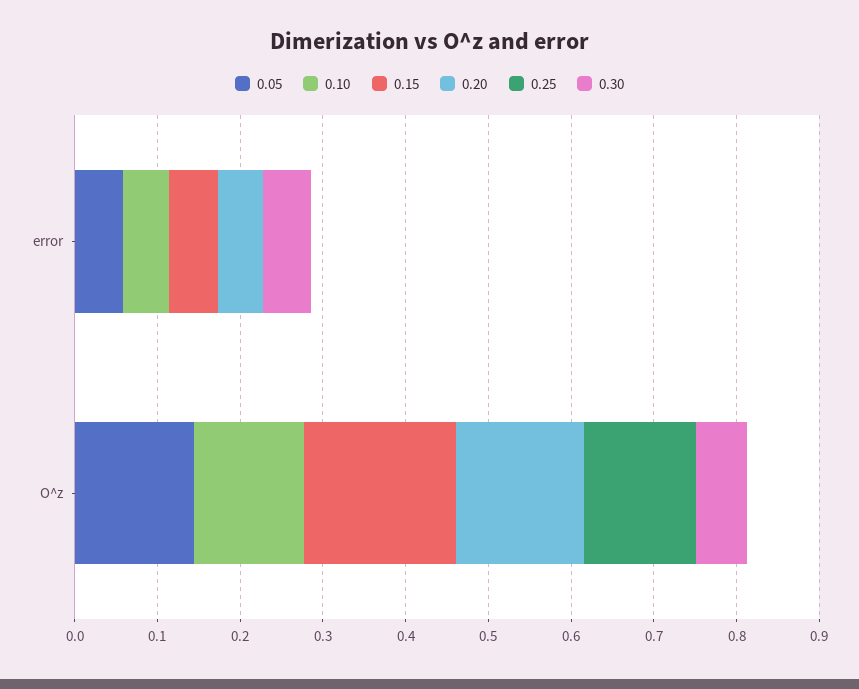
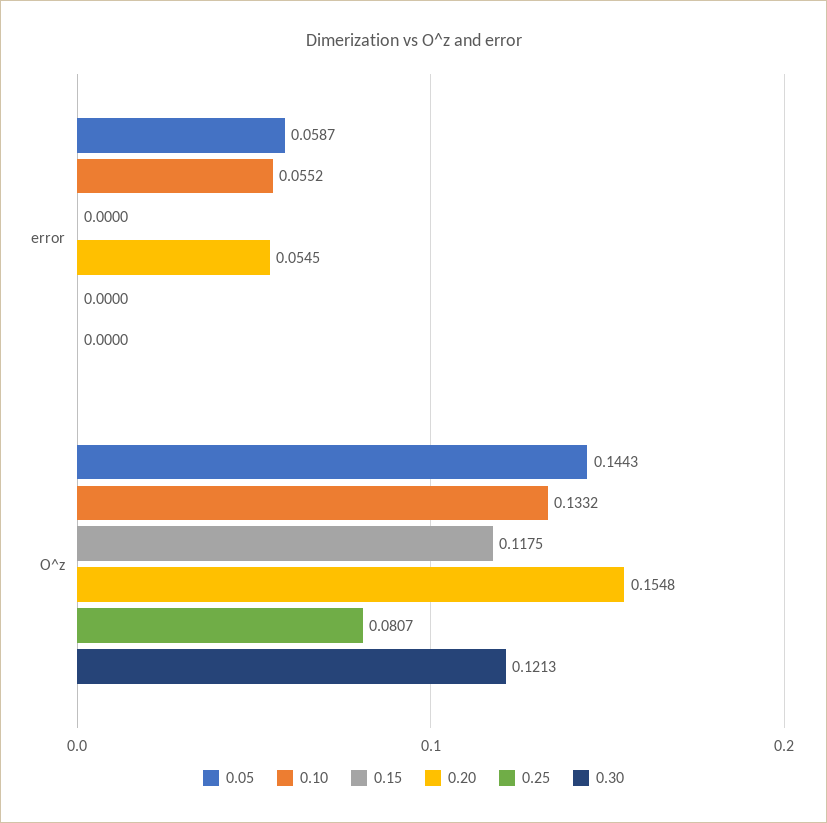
0.15, error: 0.06 -> 0
0.30, error: 0.06 -> 0
0.15, O^z: 0.18 -> 0.1175
0.25, O^z: 0.14 -> 0.0807
0.30, O^z: 0.06 -> 0.1213

